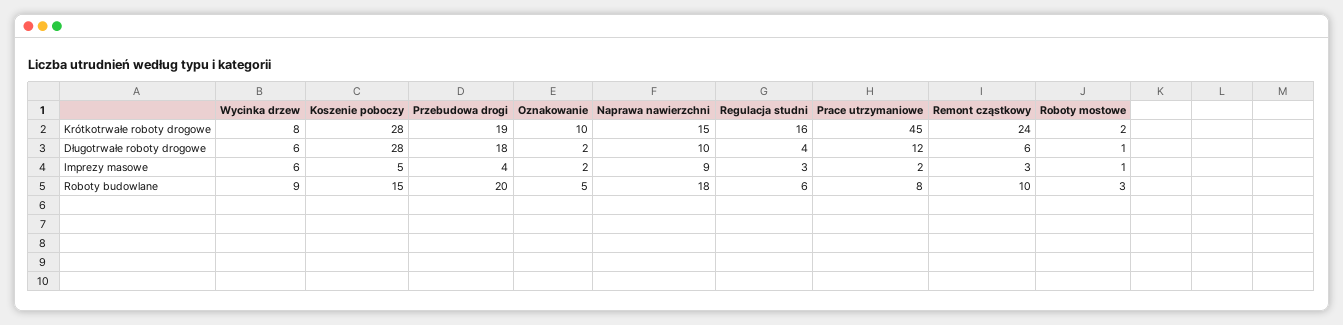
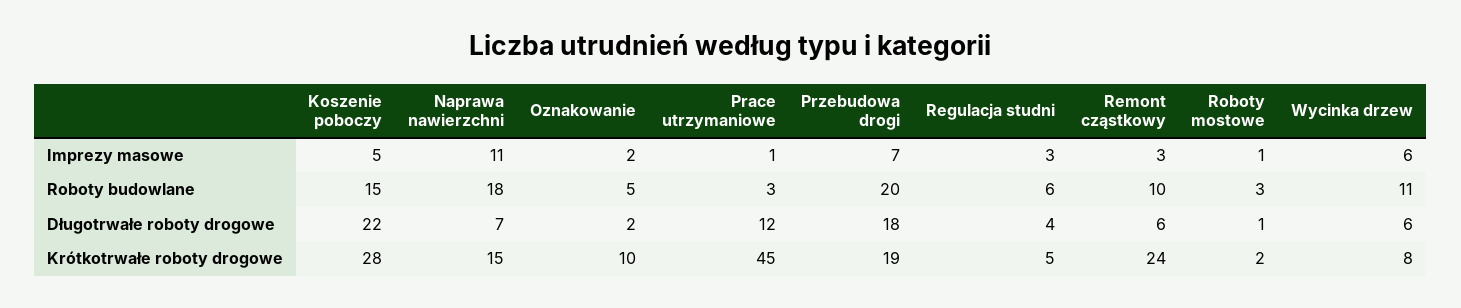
Regulacja studni, Krótkotrwałe roboty drogowe: 16 -> 5
Koszenie poboczy, Długotrwałe roboty drogowe: 28 -> 22
Naprawa nawierzchni, Długotrwałe roboty drogowe: 10 -> 7
Przebudowa drogi, Imprezy masowe: 4 -> 7
Naprawa nawierzchni, Imprezy masowe: 9 -> 11
Prace utrzymaniowe, Imprezy masowe: 2 -> 1
Wycinka drzew, Roboty budowlane: 9 -> 11
Prace utrzymaniowe, Roboty budowlane: 8 -> 3

